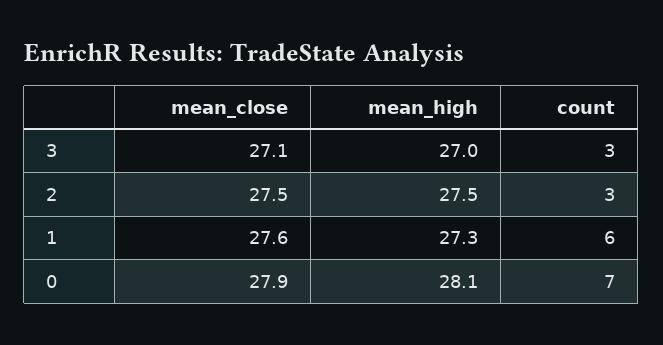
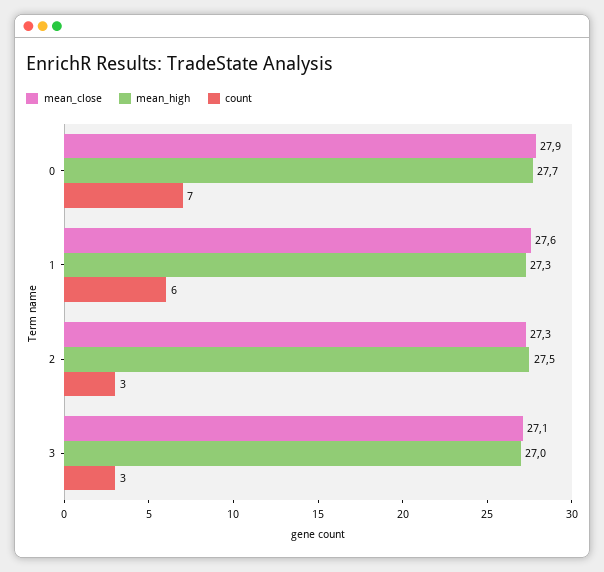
mean_close, 2: 27.5 -> 27.3
mean_high, 0: 28.1 -> 27.7

